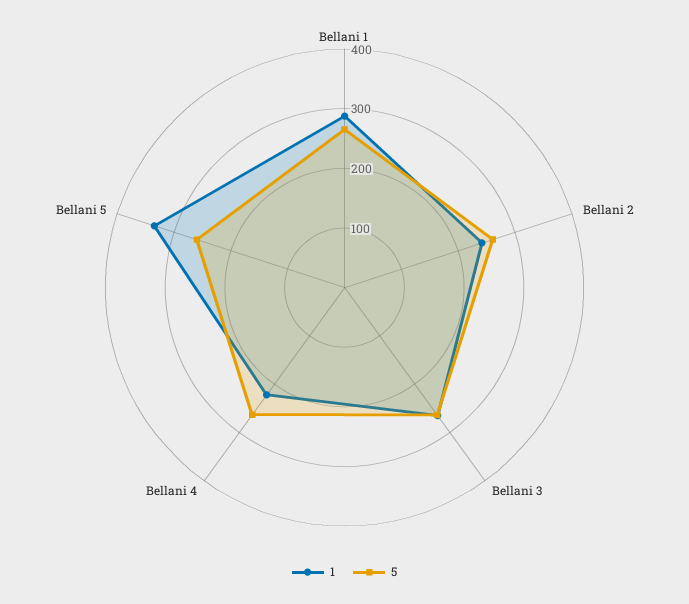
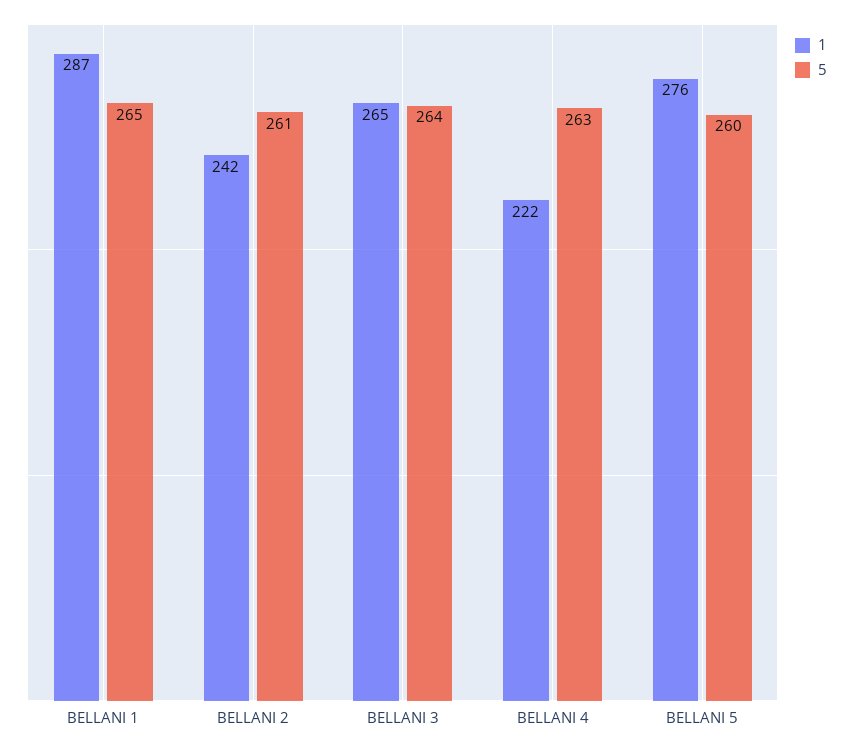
1, Bellani 5: 340 -> 276

